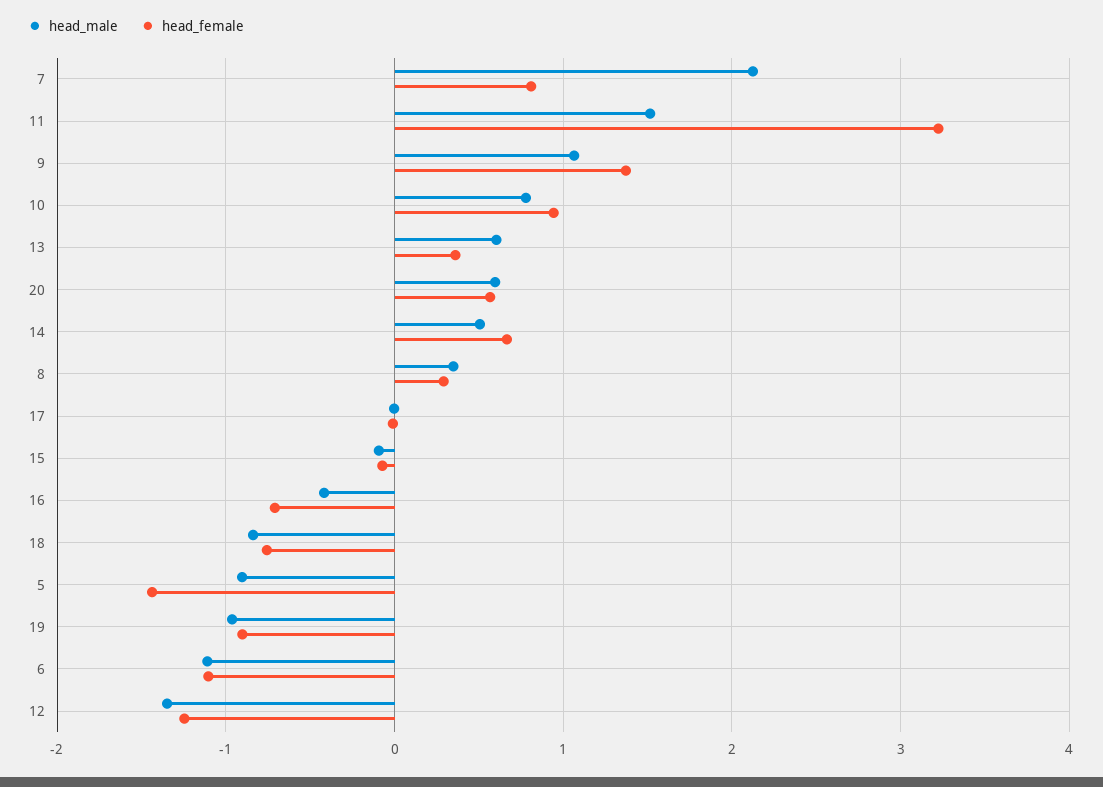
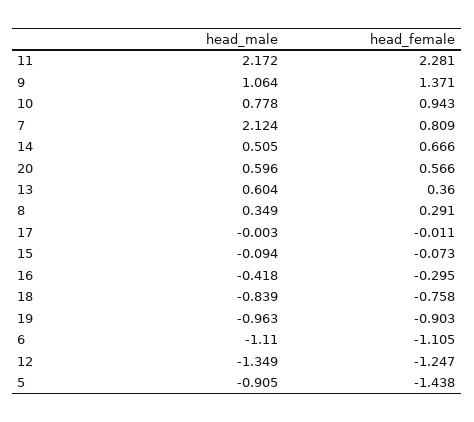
head_male, 11: 1.5 -> 2.172
head_female, 11: 3.2 -> 2.281
head_female, 16: -0.7 -> -0.295

